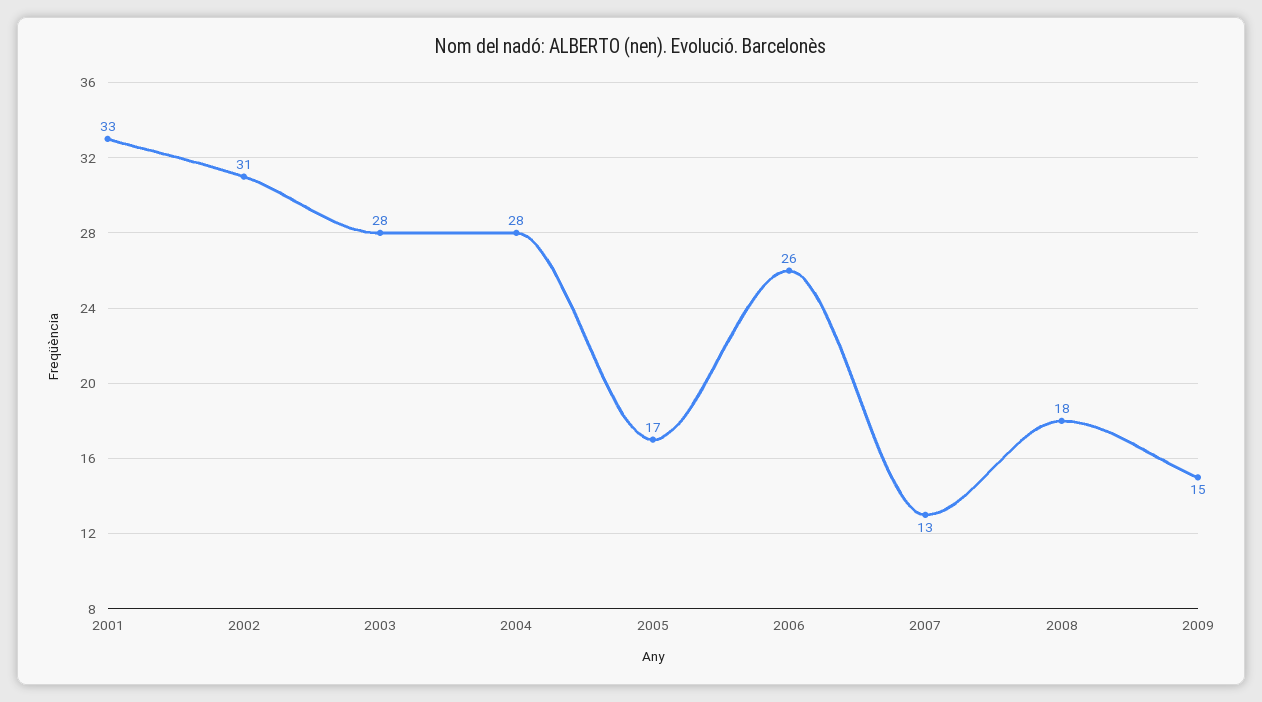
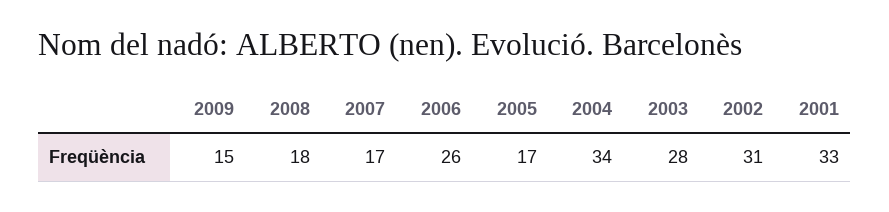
2004: 28 -> 34
2007: 13 -> 17

